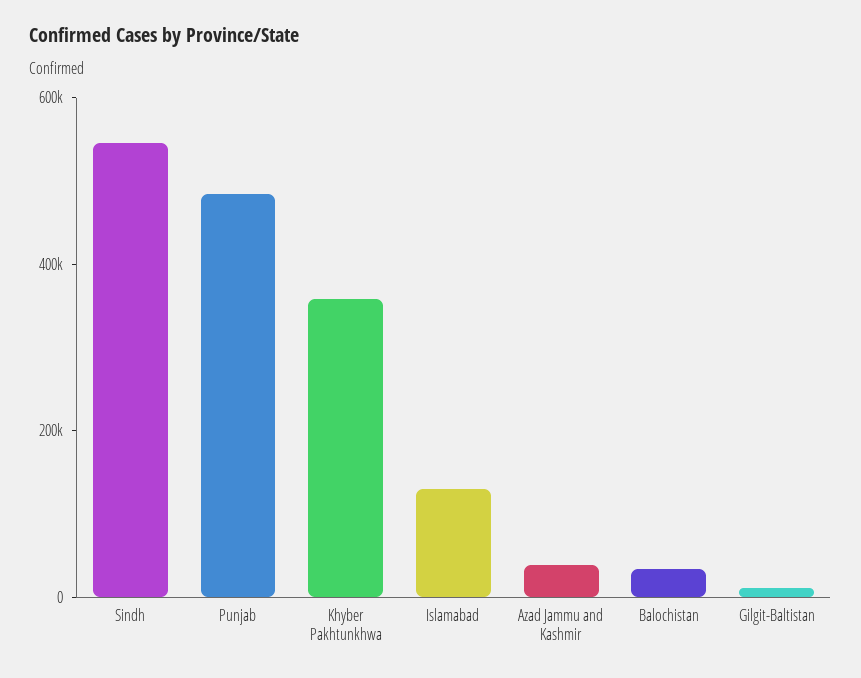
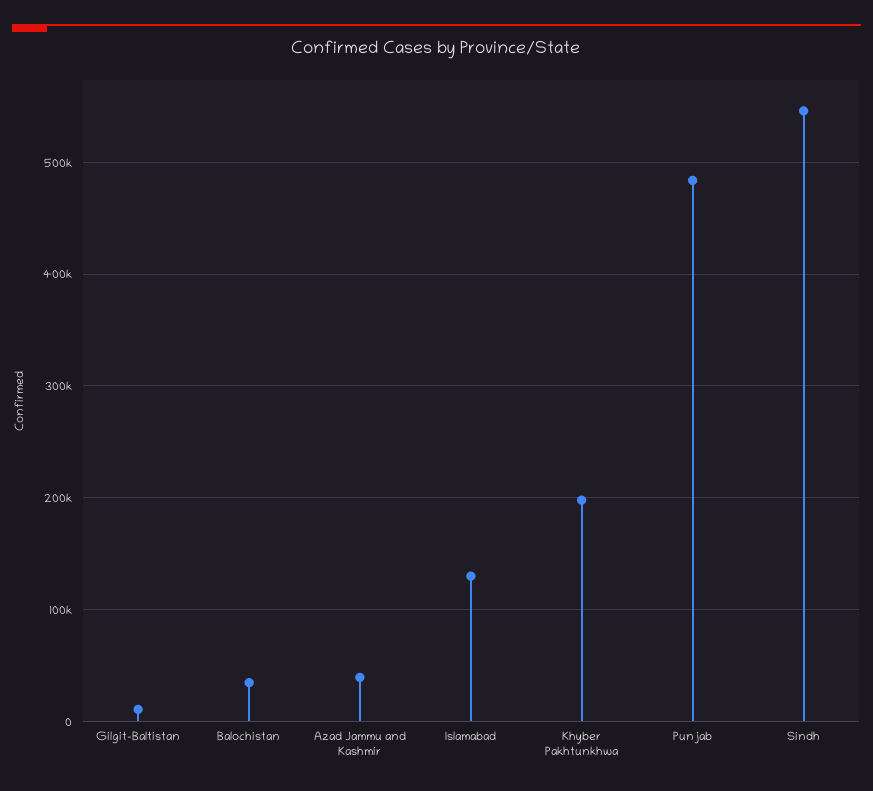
Khyber Pakhtunkhwa: 350000 -> 200000

